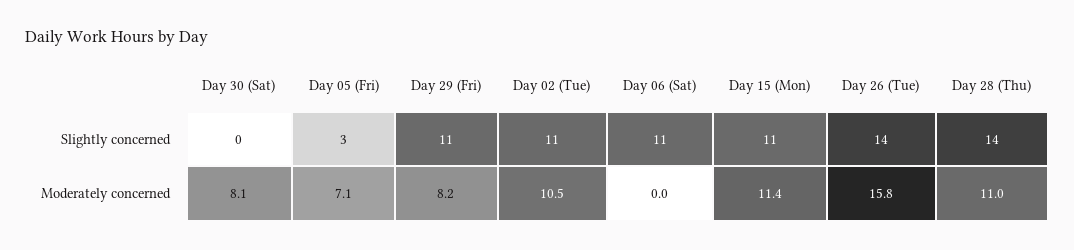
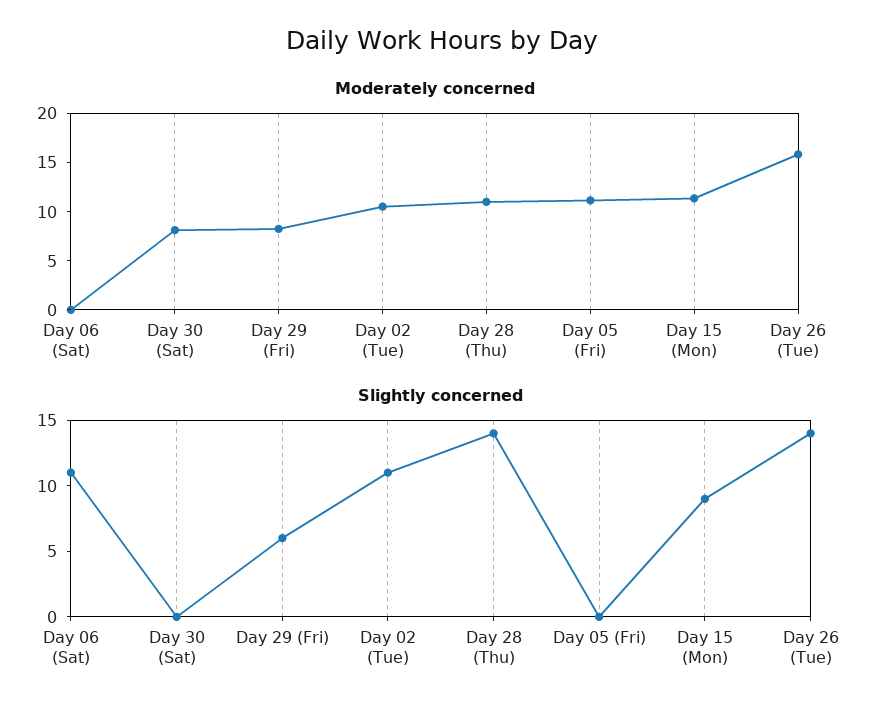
Slightly concerned, Day 05 (Fri): 3 -> 0
Slightly concerned, Day 29 (Fri): 11 -> 6
Slightly concerned, Day 15 (Mon): 11 -> 9
Moderately concerned, Day 05 (Fri): 7.1 -> 11

